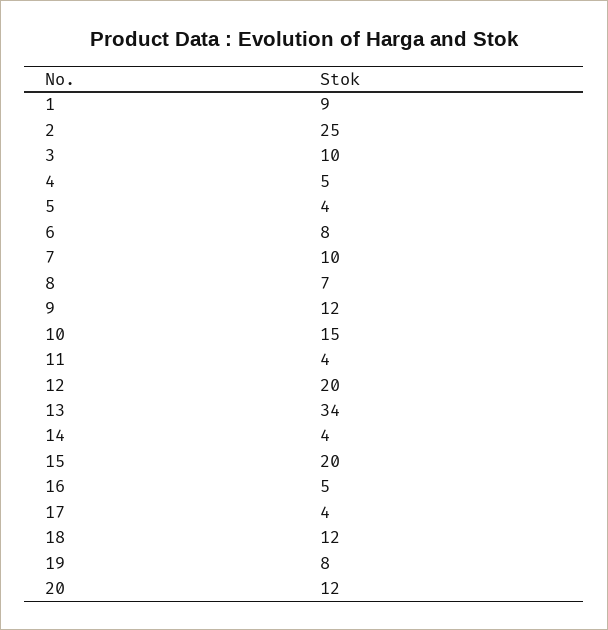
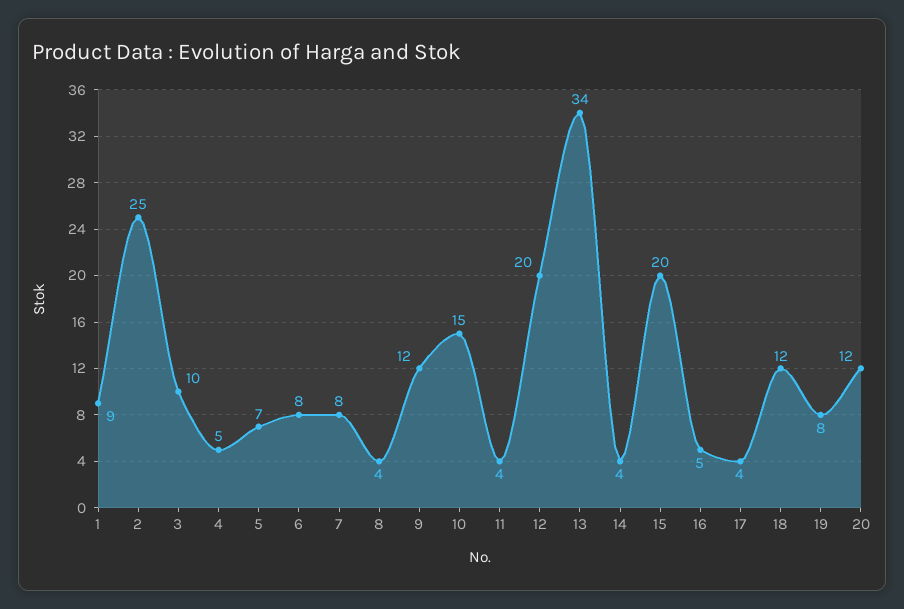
5: 4 -> 7
7: 10 -> 8
8: 7 -> 4

